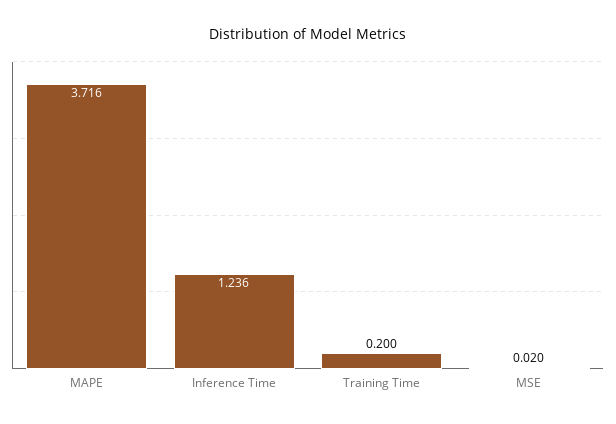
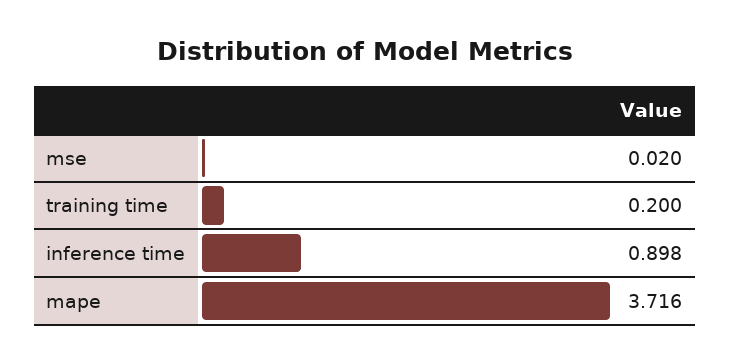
Inference Time: 1.236 -> 0.898

